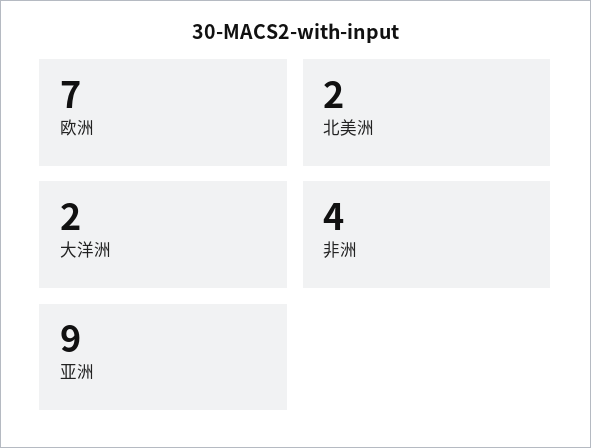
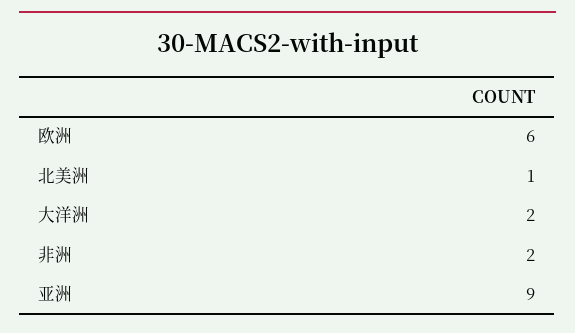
欧洲: 7 -> 6
北美洲: 2 -> 1
非洲: 4 -> 2

